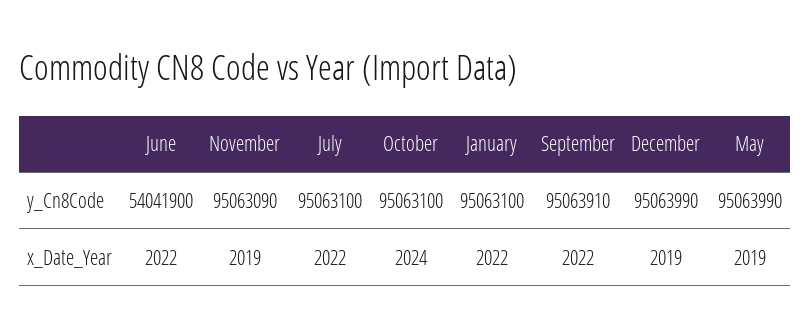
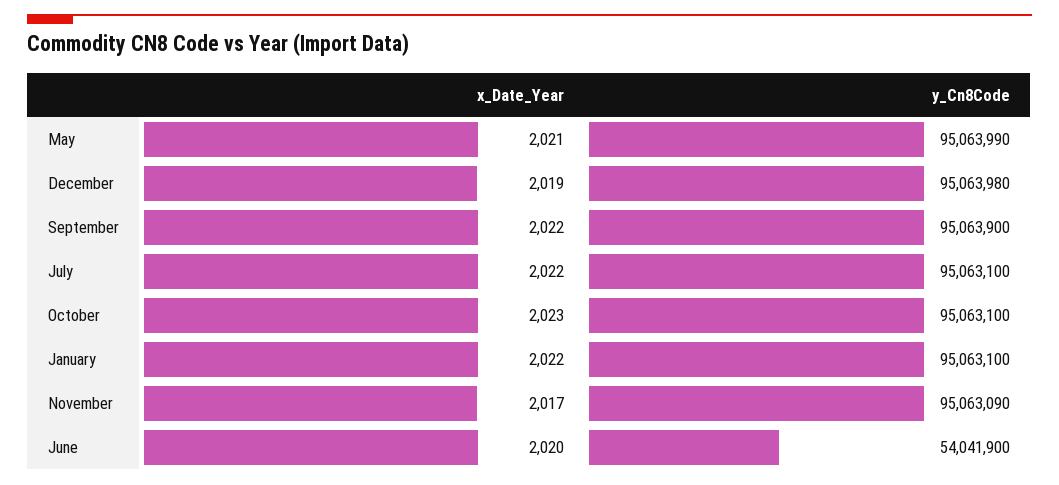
September, y_Cn8Code: 95063910 -> 95063900
December, y_Cn8Code: 95063990 -> 95063980
June, x_Date_Year: 2022 -> 2020
November, x_Date_Year: 2019 -> 2017
October, x_Date_Year: 2024 -> 2023
May, x_Date_Year: 2019 -> 2021

